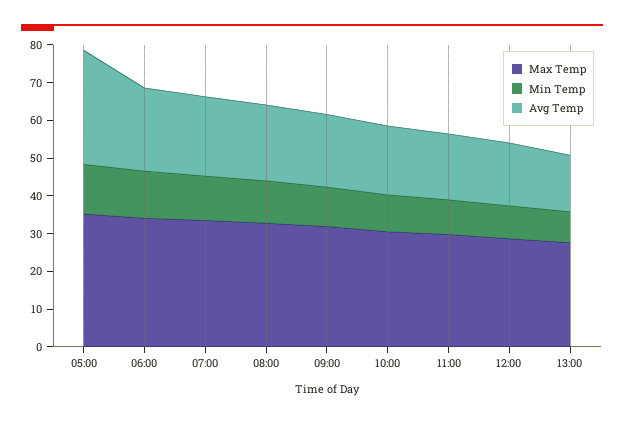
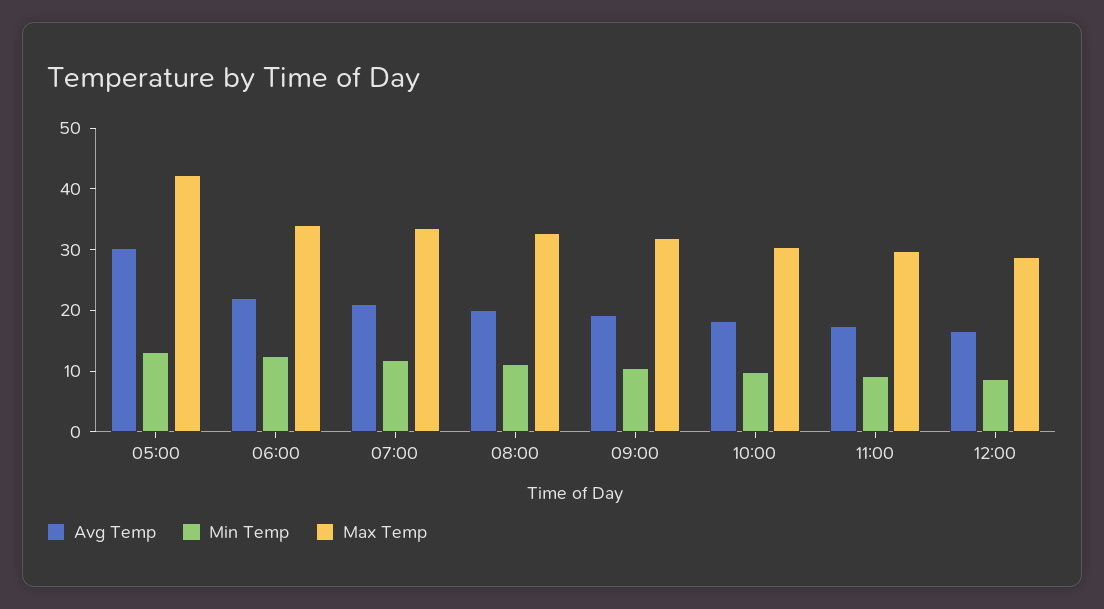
Max Temp, 05:00: 35 -> 42
Max Temp, 13:00: 27.5 -> none
Min Temp, 13:00: 7.5 -> none
Avg Temp, 13:00: 15 -> none

